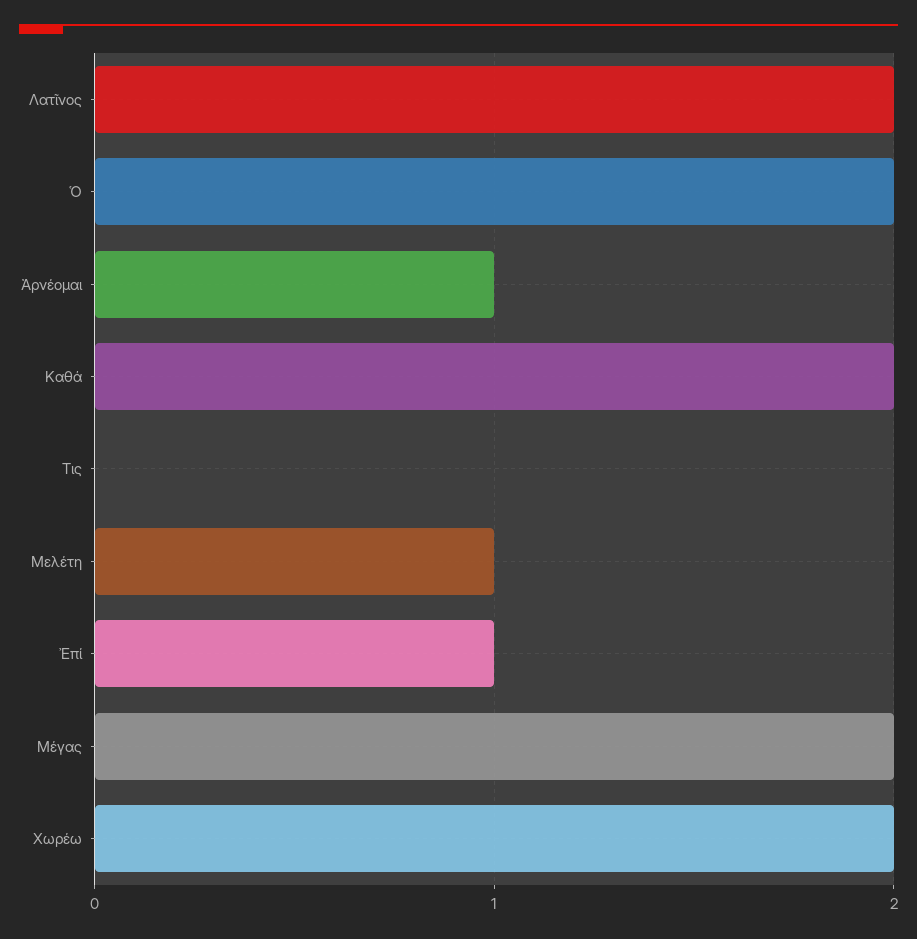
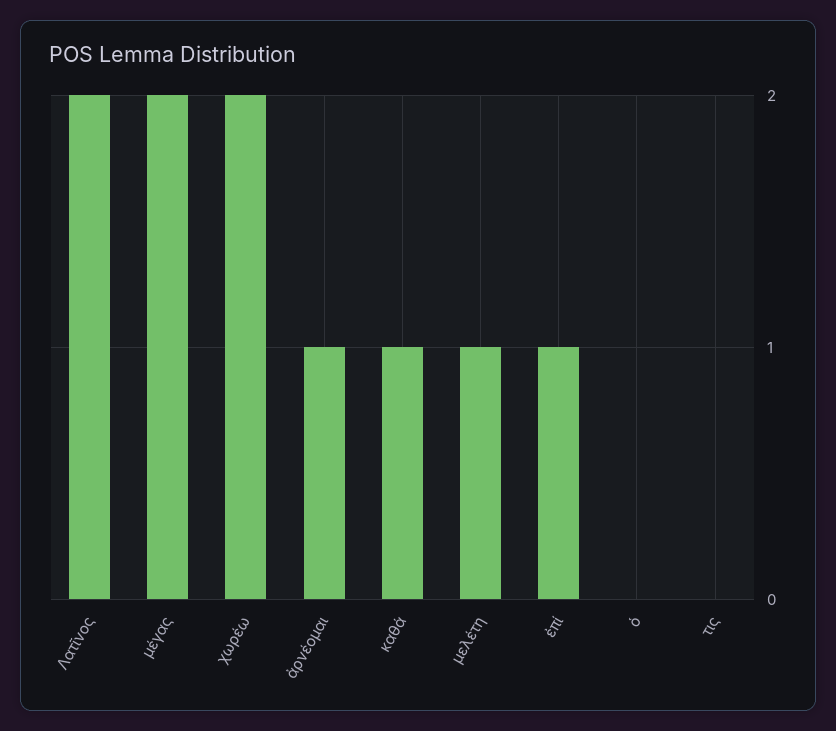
Ὁ: 2 -> 0
Καθά: 2 -> 1

